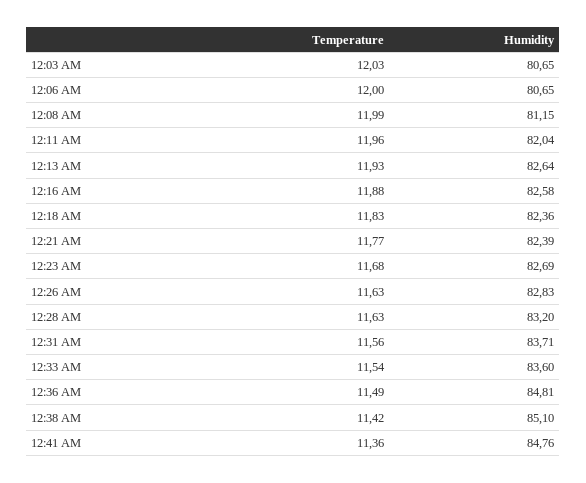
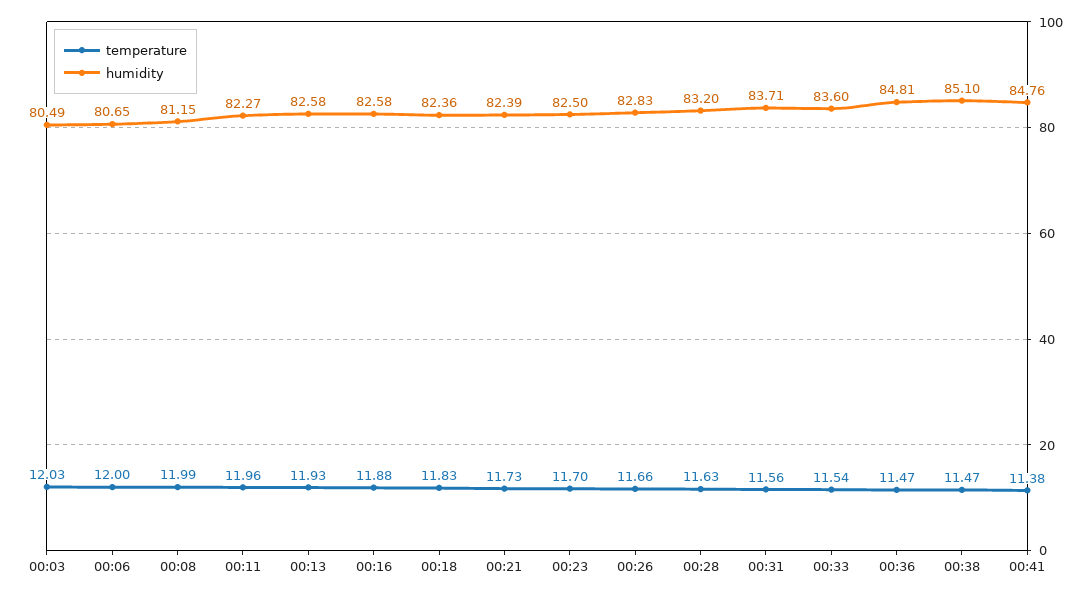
Humidity, 12:03 AM: 80.65 -> 80.49
Humidity, 12:11 AM: 82.04 -> 82.27
Humidity, 12:13 AM: 82.64 -> 82.58
Temperature, 12:21 AM: 11.77 -> 11.73
Temperature, 12:23 AM: 11.68 -> 11.7
Humidity, 12:23 AM: 82.69 -> 82.5
Temperature, 12:26 AM: 11.63 -> 11.66
Temperature, 12:36 AM: 11.49 -> 11.47
Temperature, 12:38 AM: 11.42 -> 11.47
Temperature, 12:41 AM: 11.36 -> 11.38

